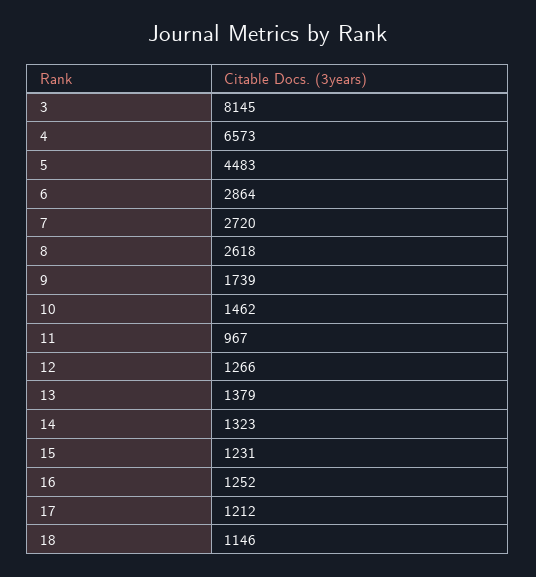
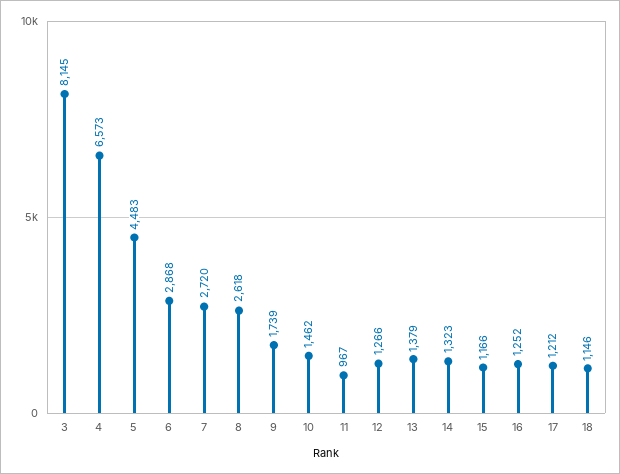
6: 2864 -> 2868
15: 1231 -> 1166

